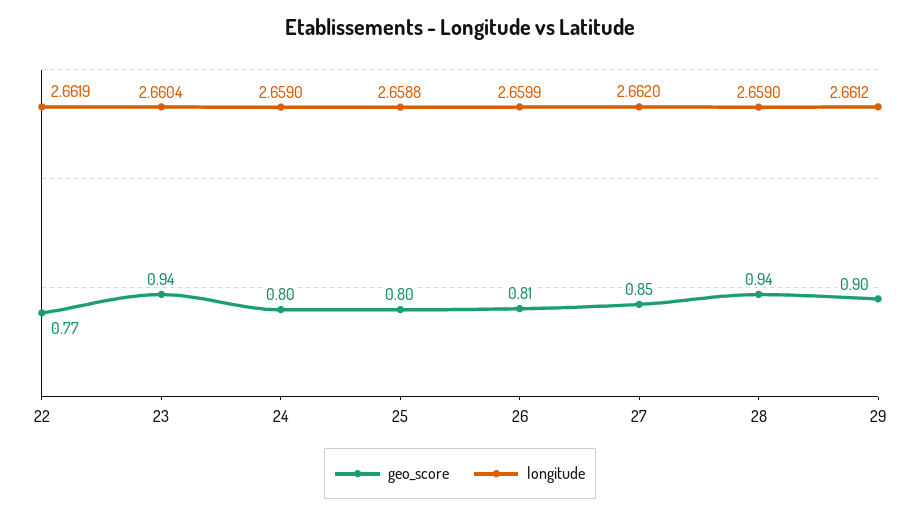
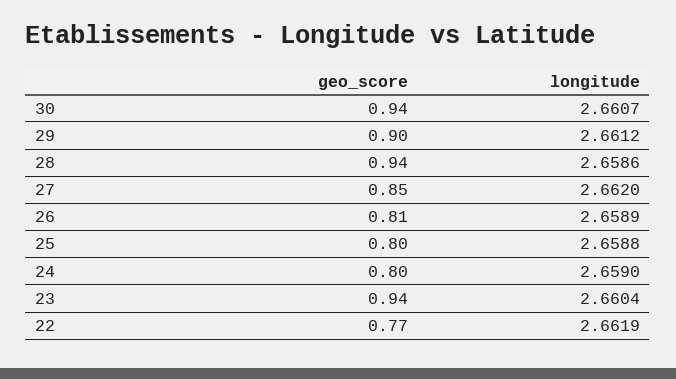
longitude, 26: 2.6599 -> 2.6589
longitude, 28: 2.659 -> 2.6586
geo_score, 30: none -> 0.94
longitude, 30: none -> 2.6607

